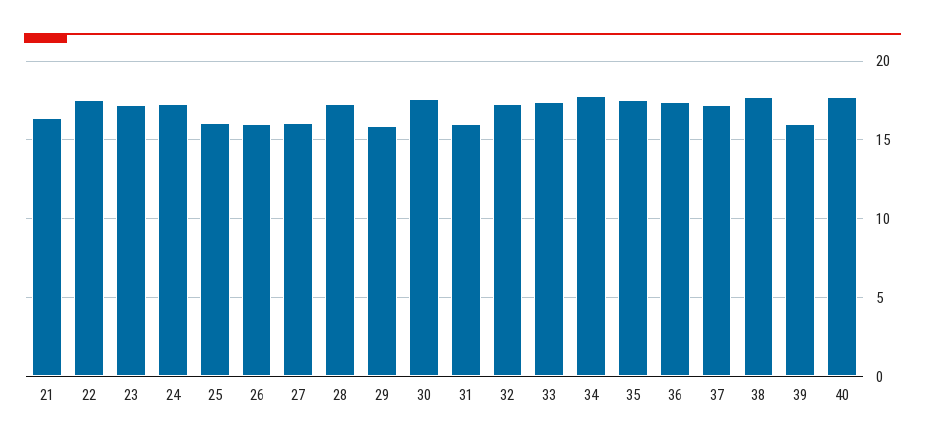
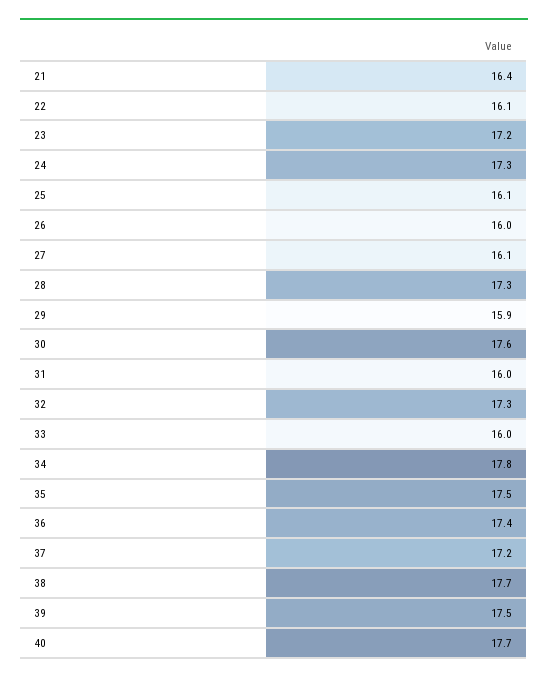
22: 17.5 -> 16.1
33: 17.5 -> 16
39: 16 -> 17.5

